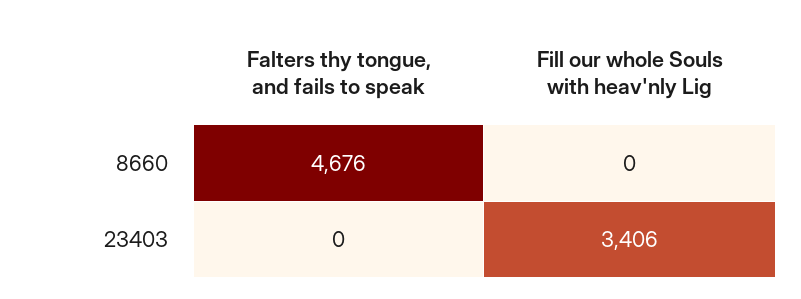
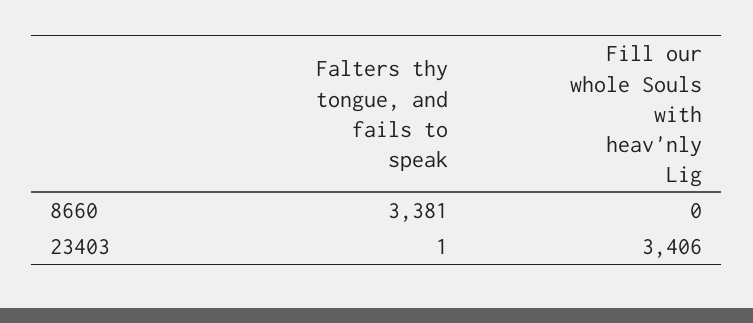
Falters thy tongue, and fails to speak, 8660: 4676 -> 3381
Falters thy tongue, and fails to speak, 23403: 0 -> 1

